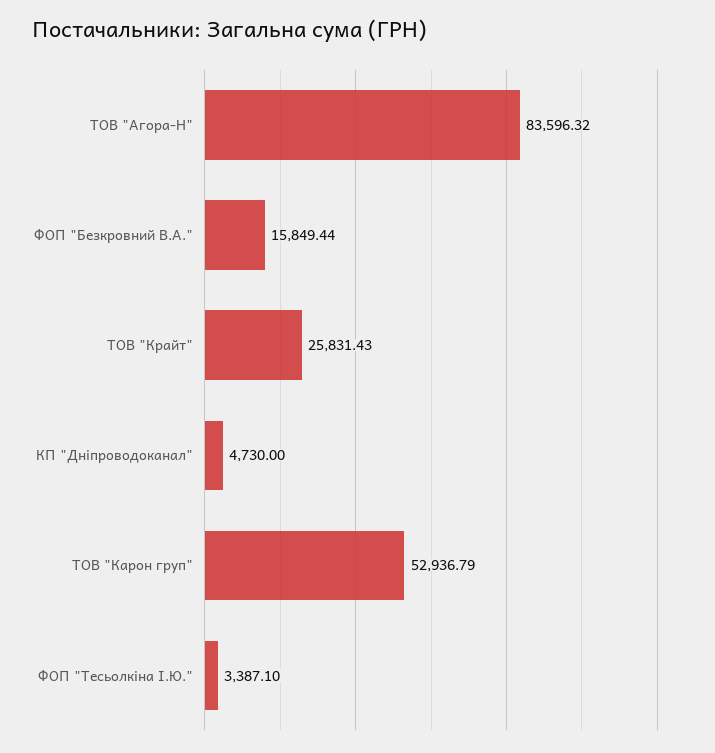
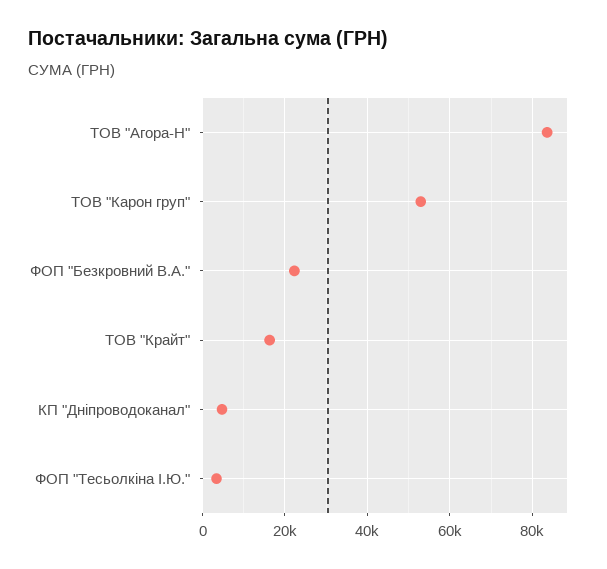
ФОП "Безкровний В.А.": 15849.44 -> 22000
ТОВ "Крайт": 25831.43 -> 16000

